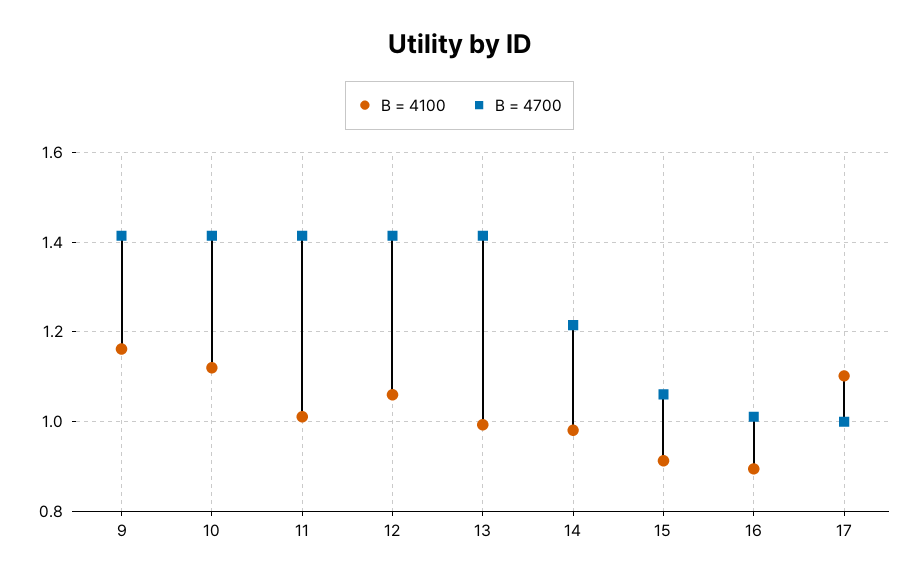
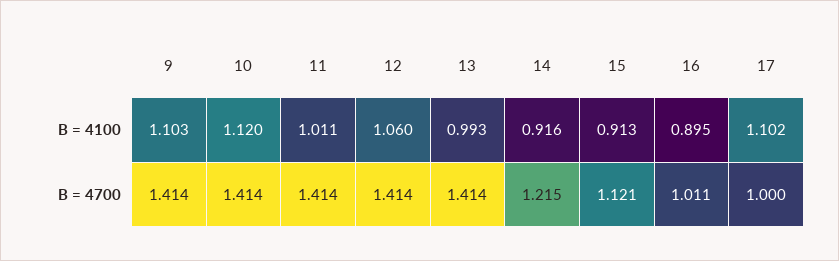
B = 4100, 9: 1.16 -> 1.103
B = 4100, 14: 0.98 -> 0.916
B = 4700, 15: 1.06 -> 1.121

